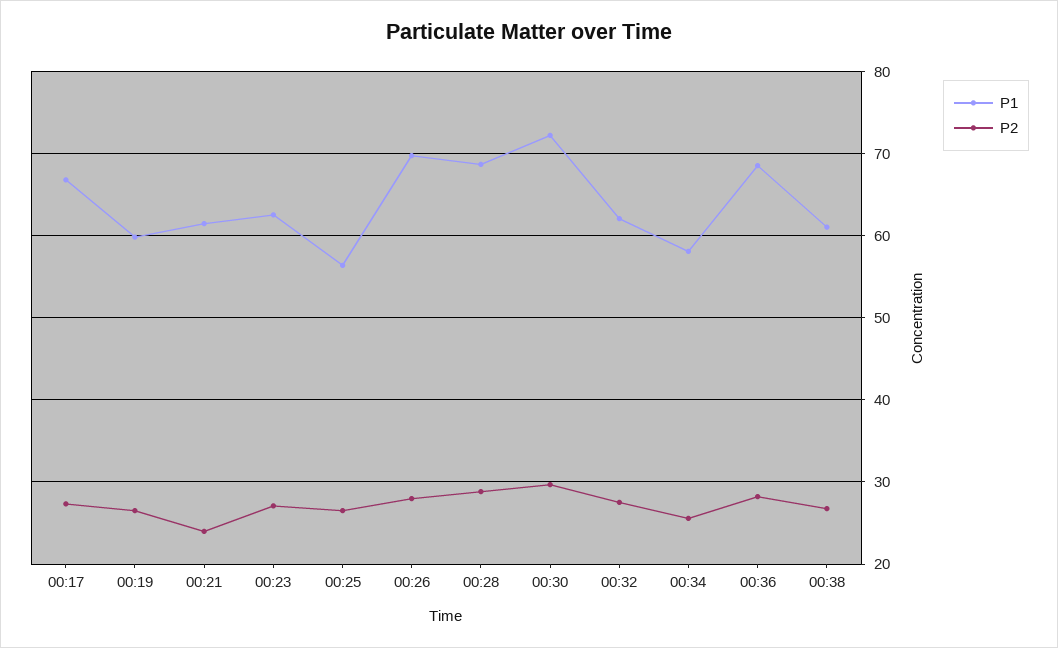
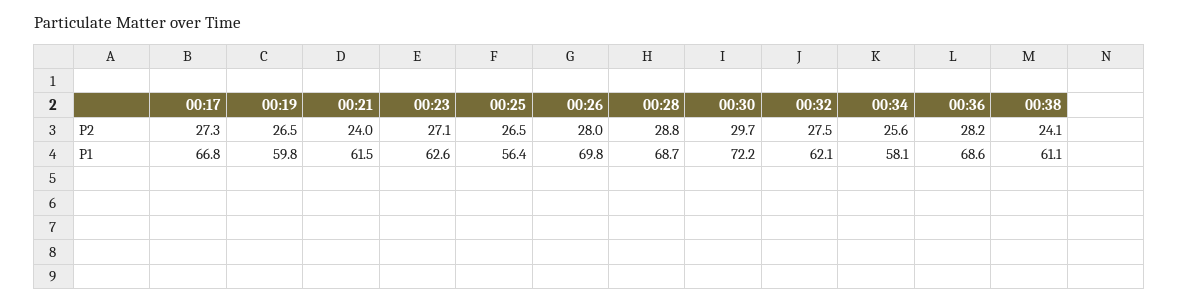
P2, 00:38: 27 -> 24.1

